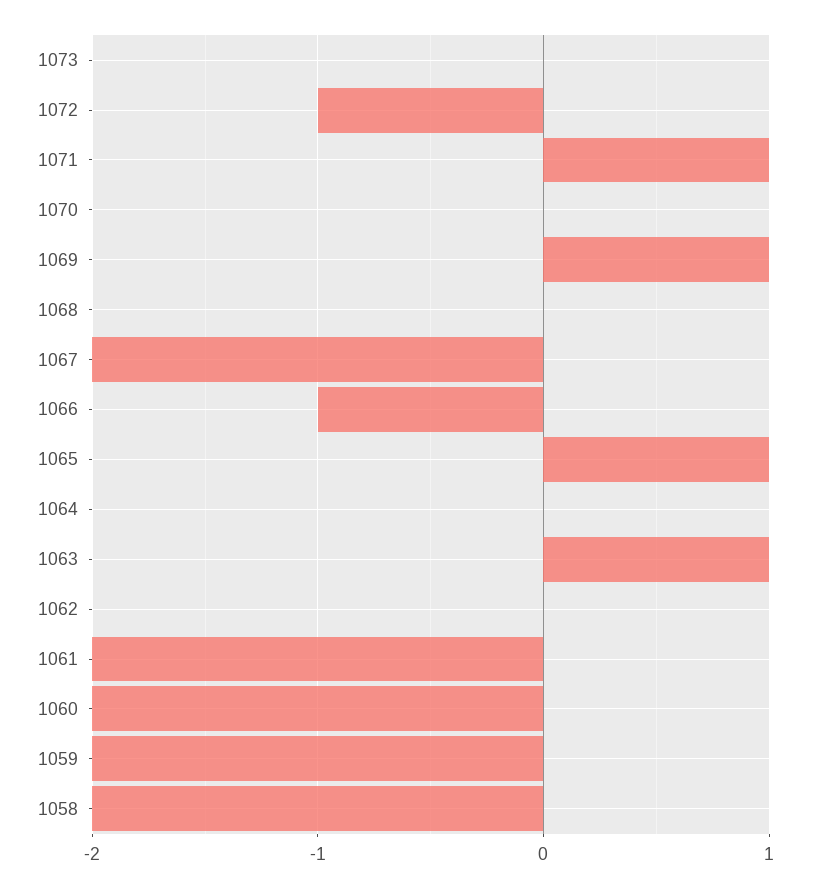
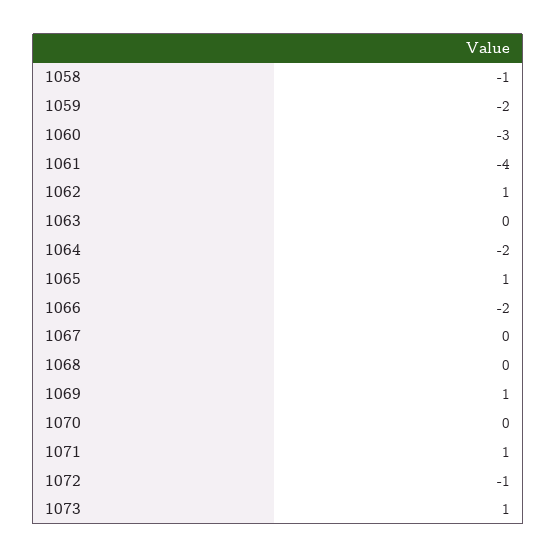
1073: 0 -> 1
1067: -2 -> 0
1066: -1 -> -2
1064: 0 -> -2
1063: 1 -> 0
1062: 0 -> 1
1061: -2 -> -4
1060: -2 -> -3
1058: -2 -> -1

